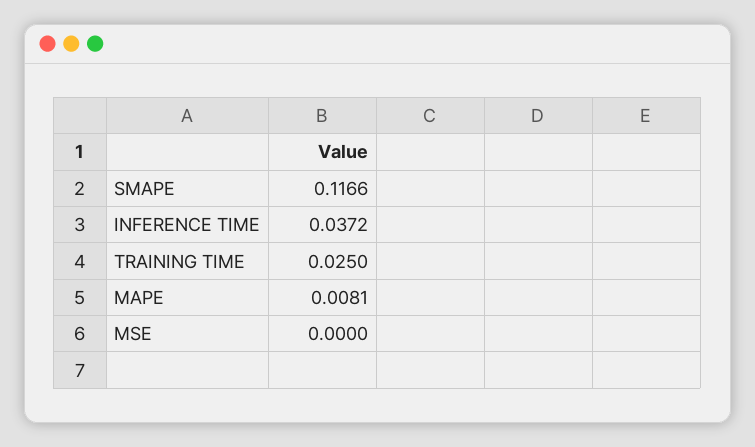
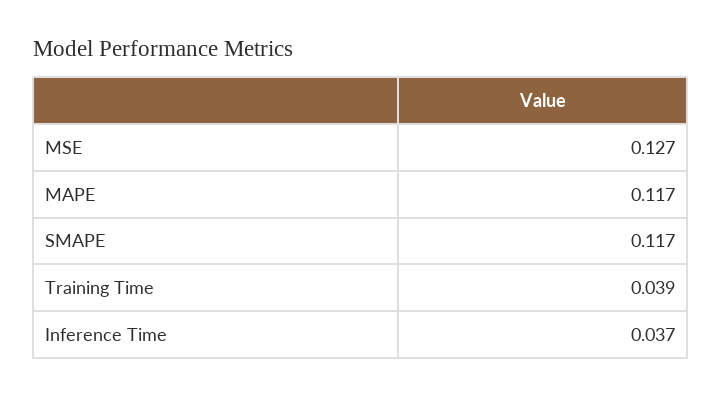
TRAINING TIME: 0.025 -> 0.039
MAPE: 0.0081 -> 0.117
MSE: 0 -> 0.127

